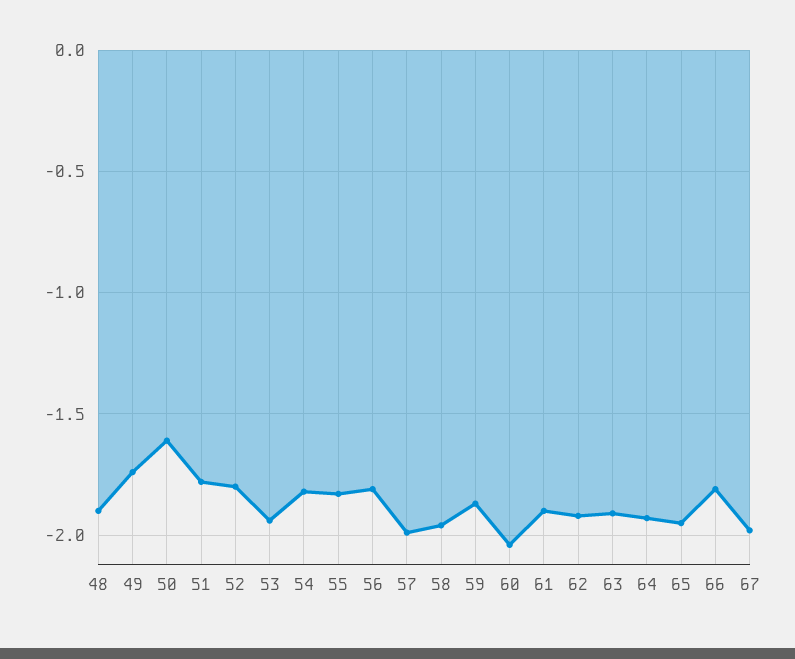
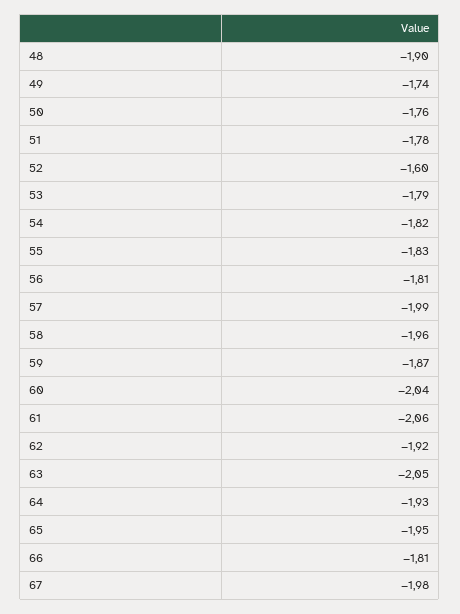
50: -1.6 -> -1.76
52: -1.8 -> -1.6
53: -1.95 -> -1.79
61: -1.9 -> -2.06
63: -1.9 -> -2.05

